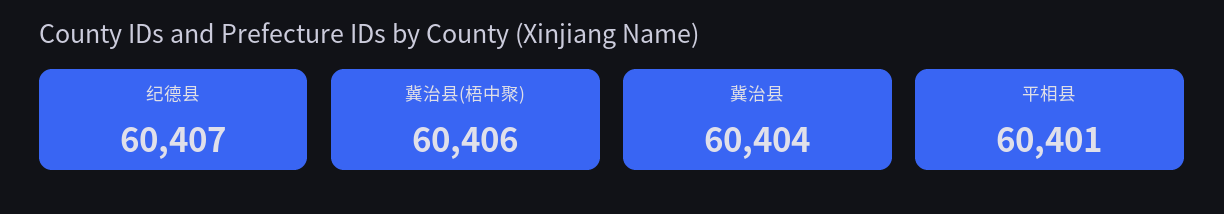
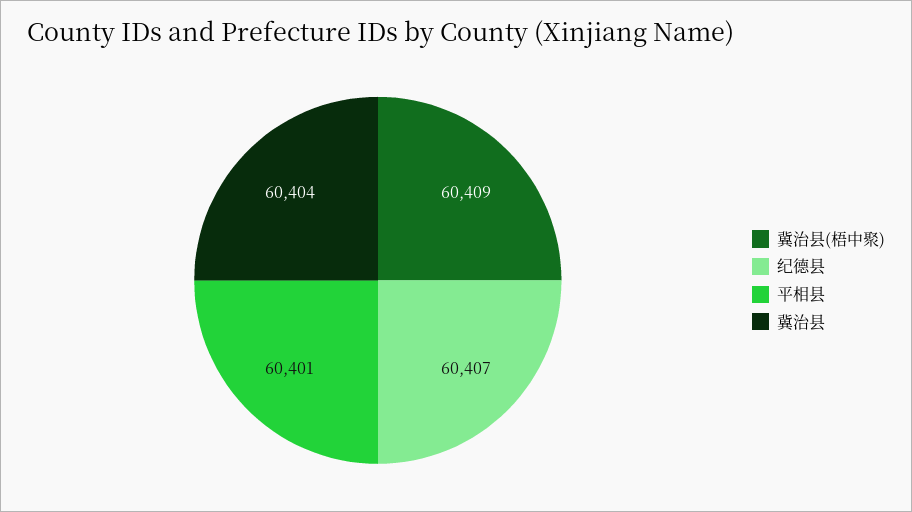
冀治县(梧中聚): 60406 -> 60409

